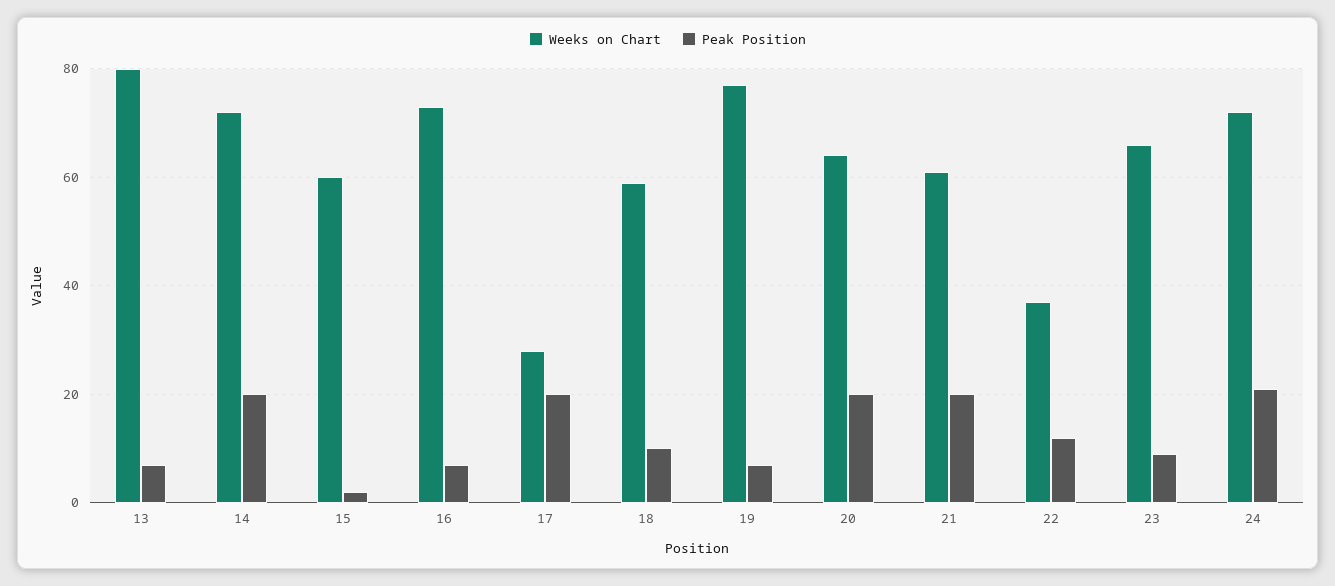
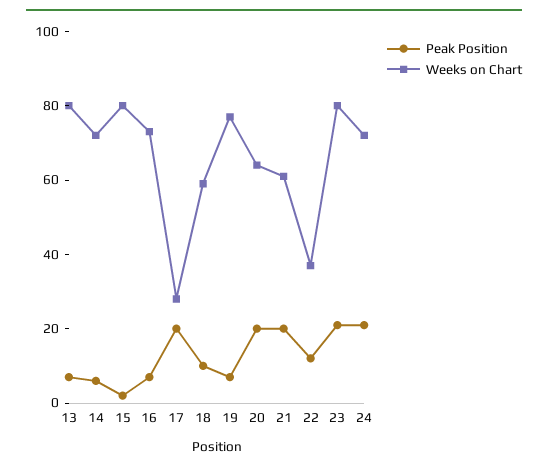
Peak Position, 14: 20 -> 5
Weeks on Chart, 15: 60 -> 80
Weeks on Chart, 23: 65 -> 80
Peak Position, 23: 10 -> 20

